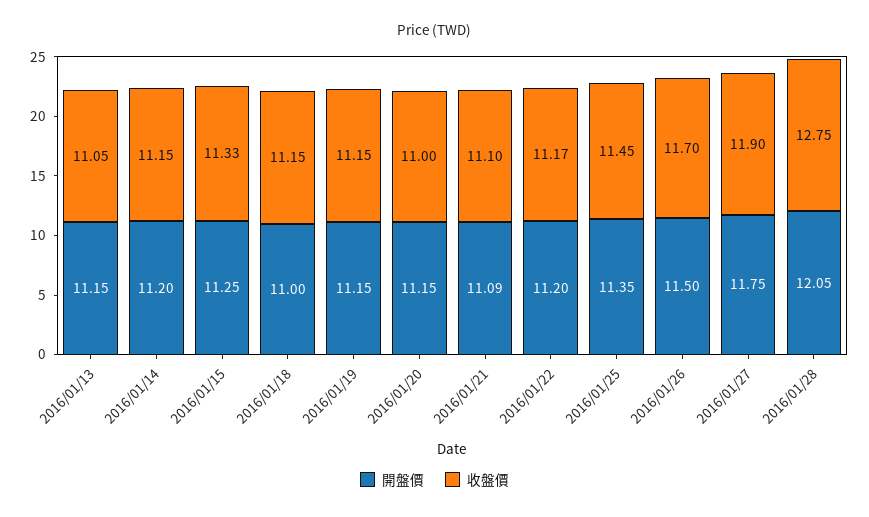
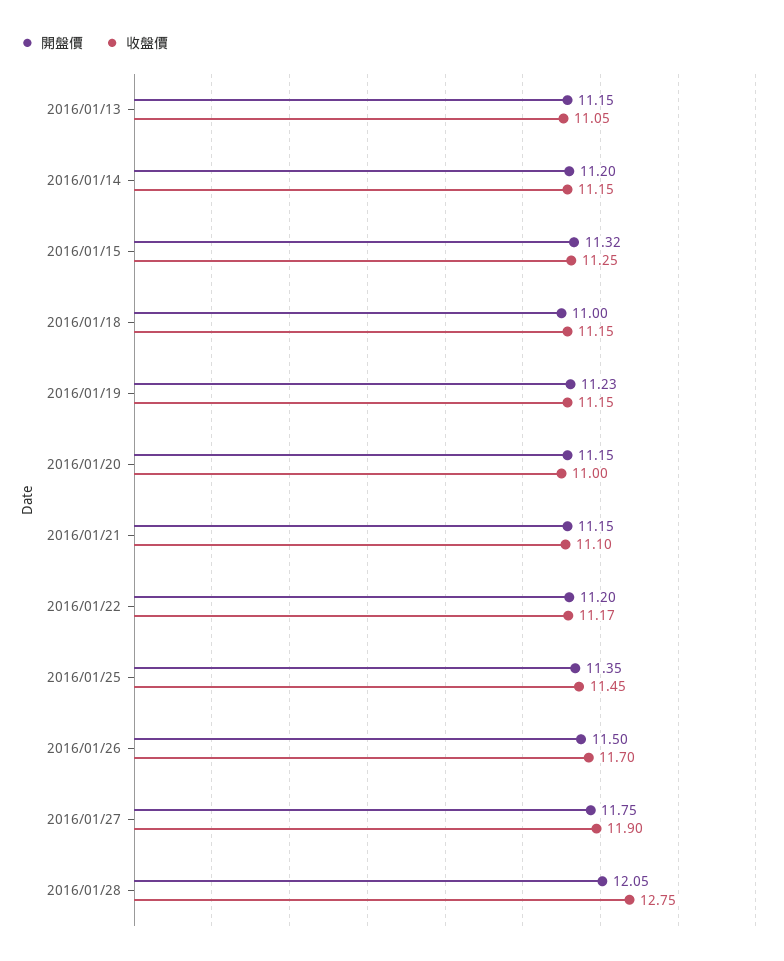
開盤價, 2016/01/15: 11.25 -> 11.32
收盤價, 2016/01/15: 11.33 -> 11.25
開盤價, 2016/01/19: 11.15 -> 11.23
開盤價, 2016/01/21: 11.09 -> 11.15

